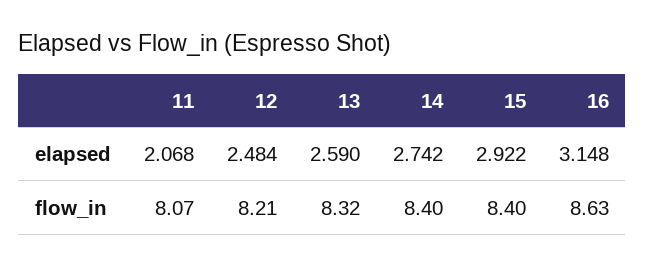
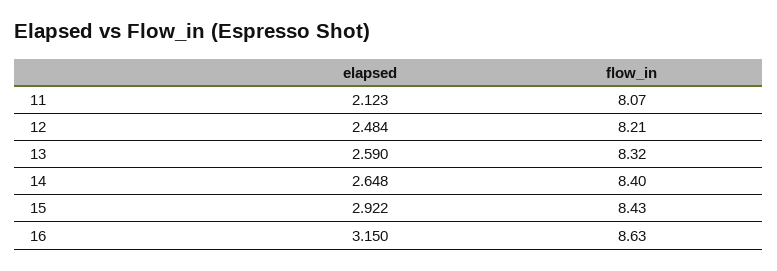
11, elapsed: 2.068 -> 2.123
14, elapsed: 2.742 -> 2.648
16, elapsed: 3.148 -> 3.15
15, flow_in: 8.4 -> 8.43

